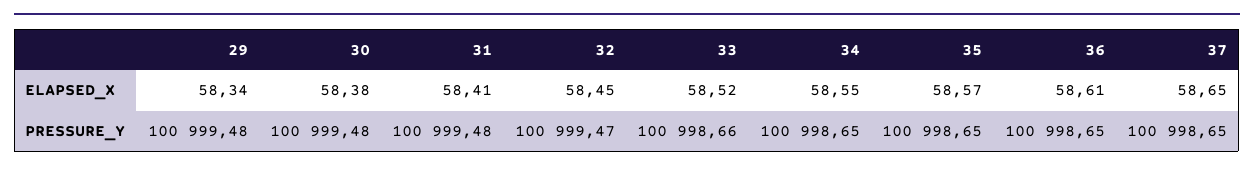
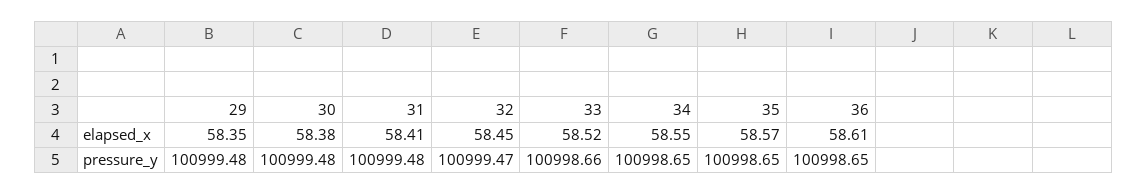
29, ELAPSED_X: 58.34 -> 58.35
37, ELAPSED_X: 58.65 -> none
37, PRESSURE_Y: 100998.65 -> none

